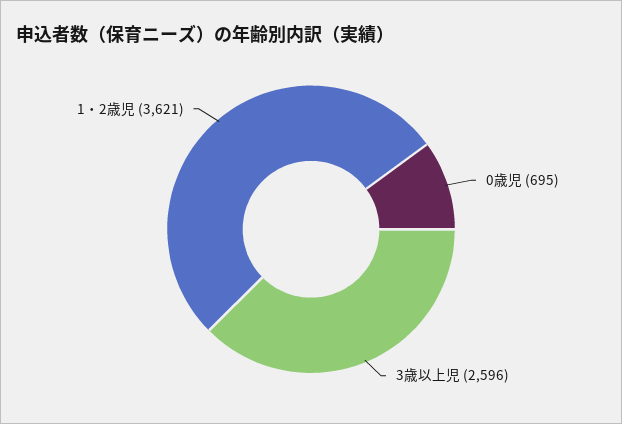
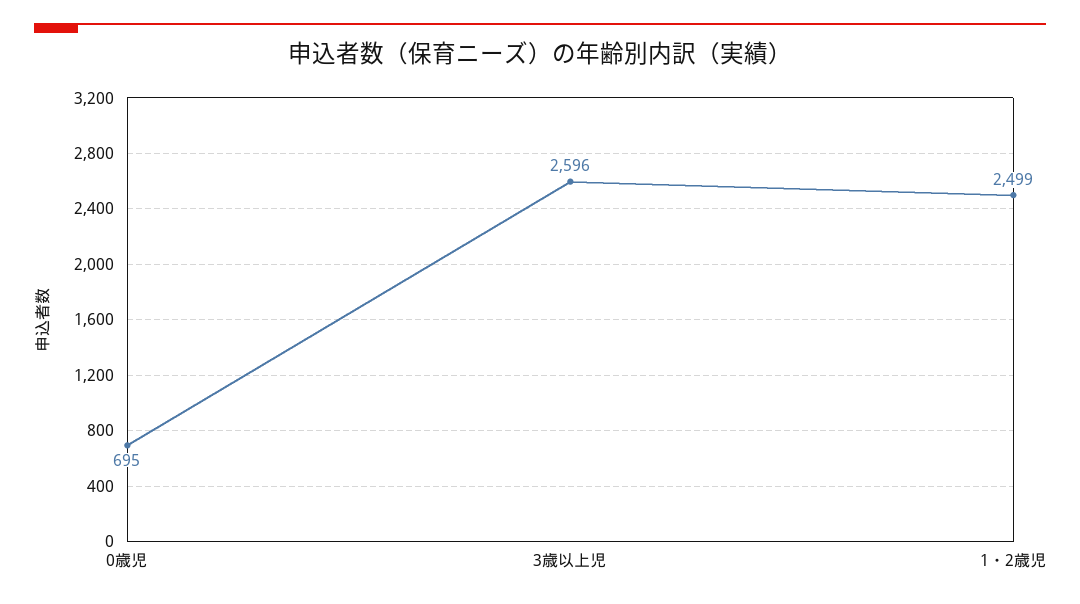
1・2歳児: 3621 -> 2499

